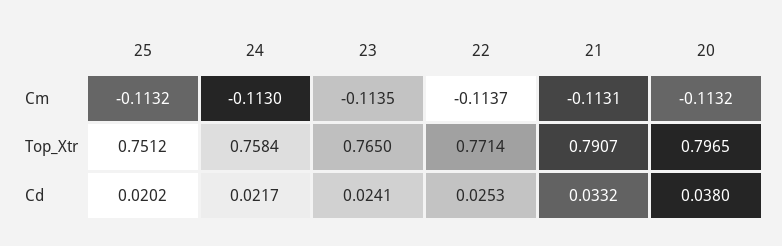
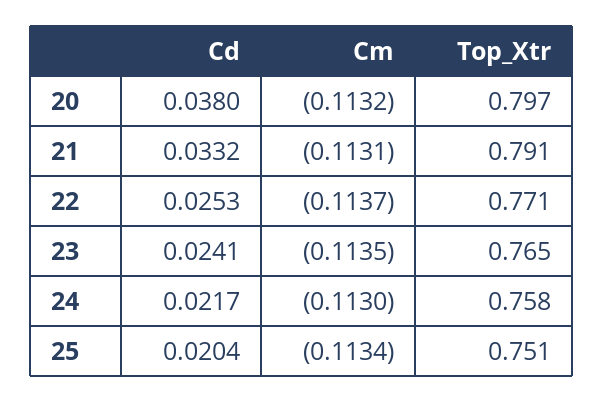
25, Cm: -0.1132 -> -0.1134
25, Cd: 0.0202 -> 0.0204

